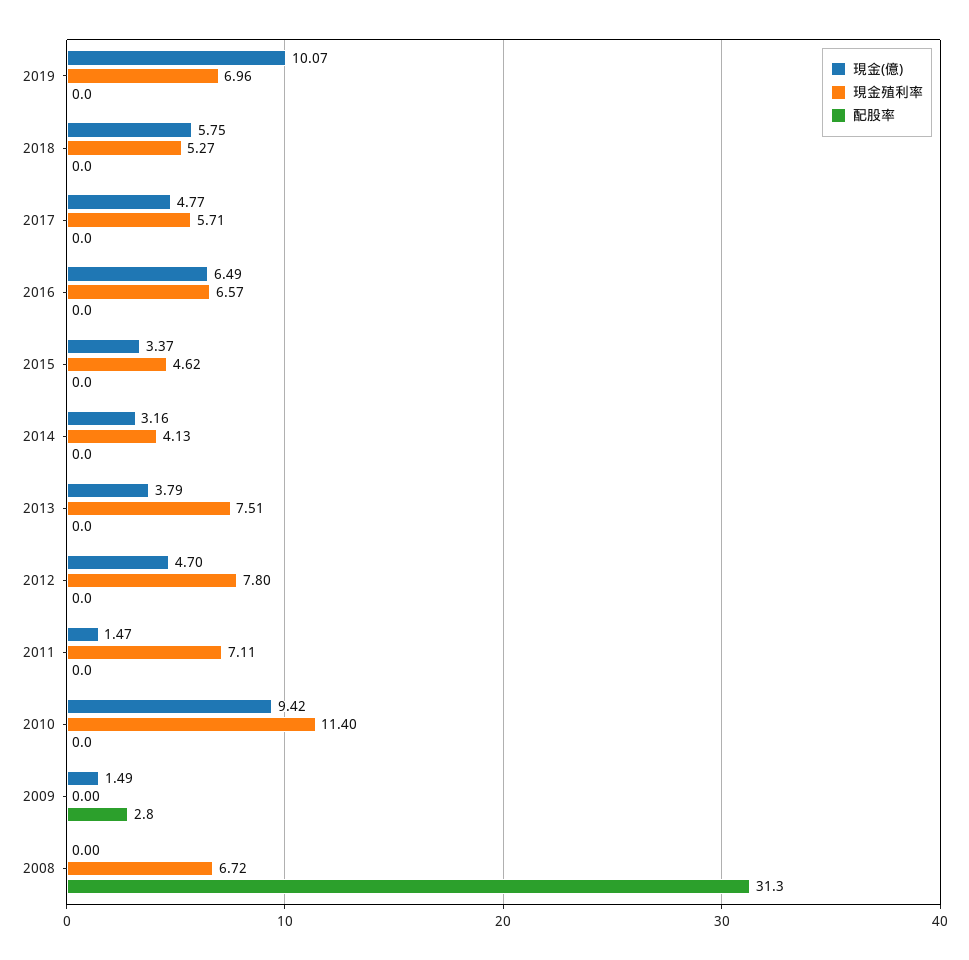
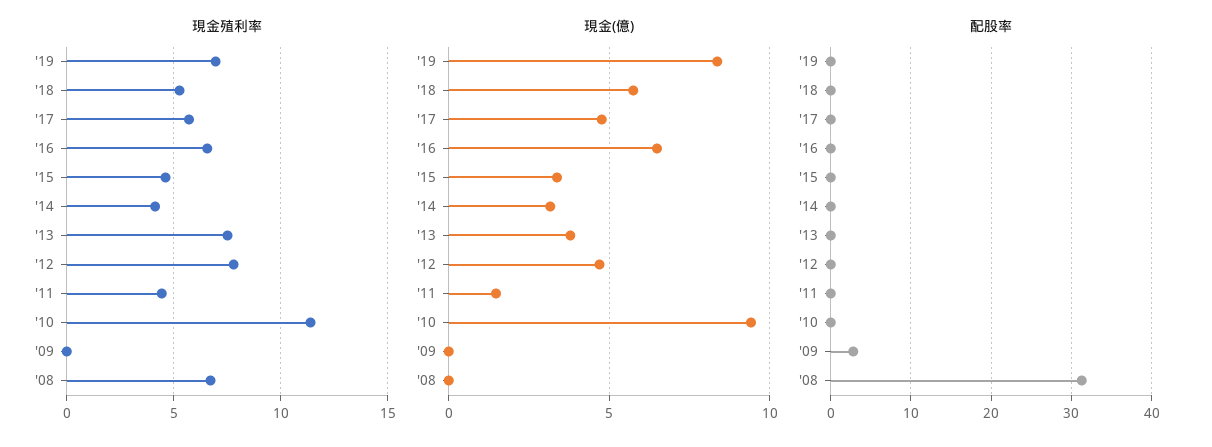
現金(億), 2019: 10.07 -> 8.5
現金殖利率, 2011: 7.11 -> 4.5
現金(億), 2009: 1.49 -> 0

